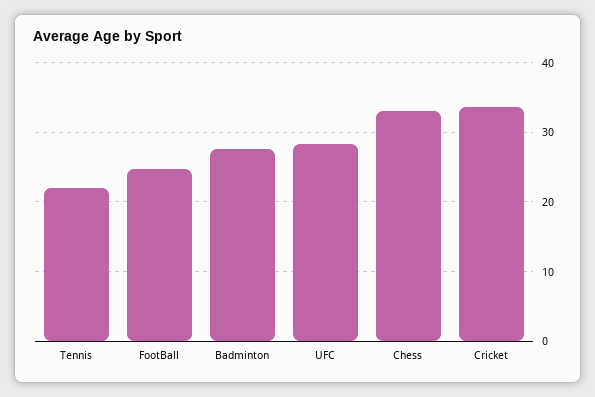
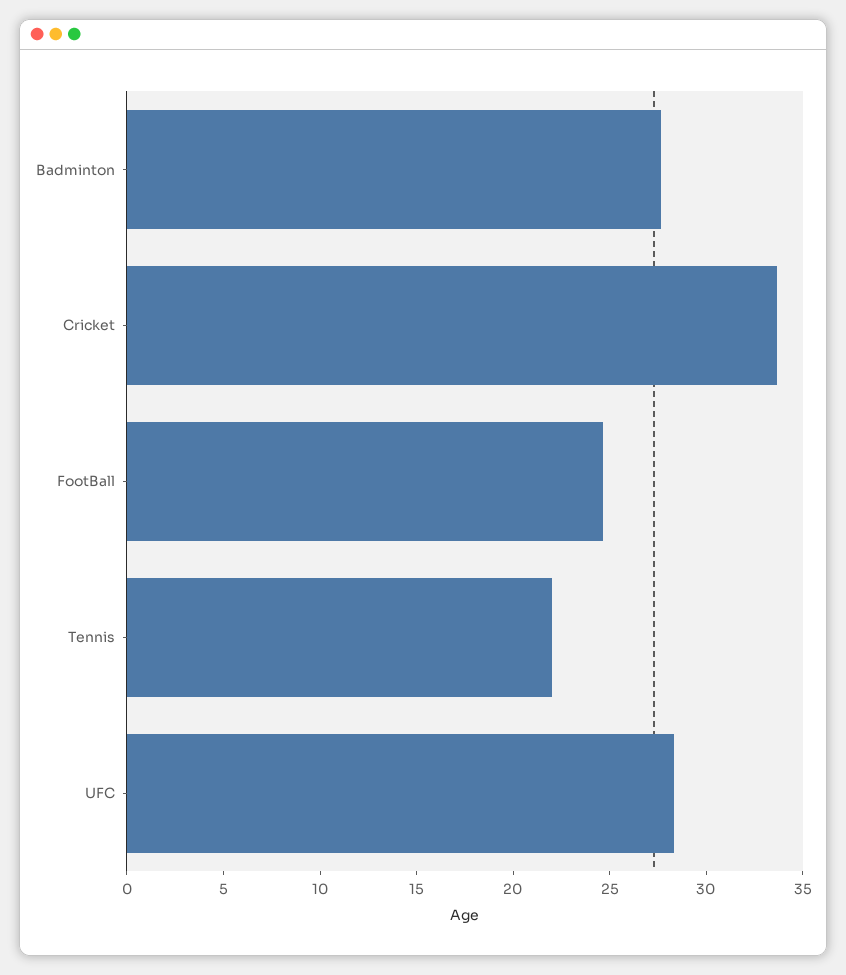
Chess: 33 -> none

